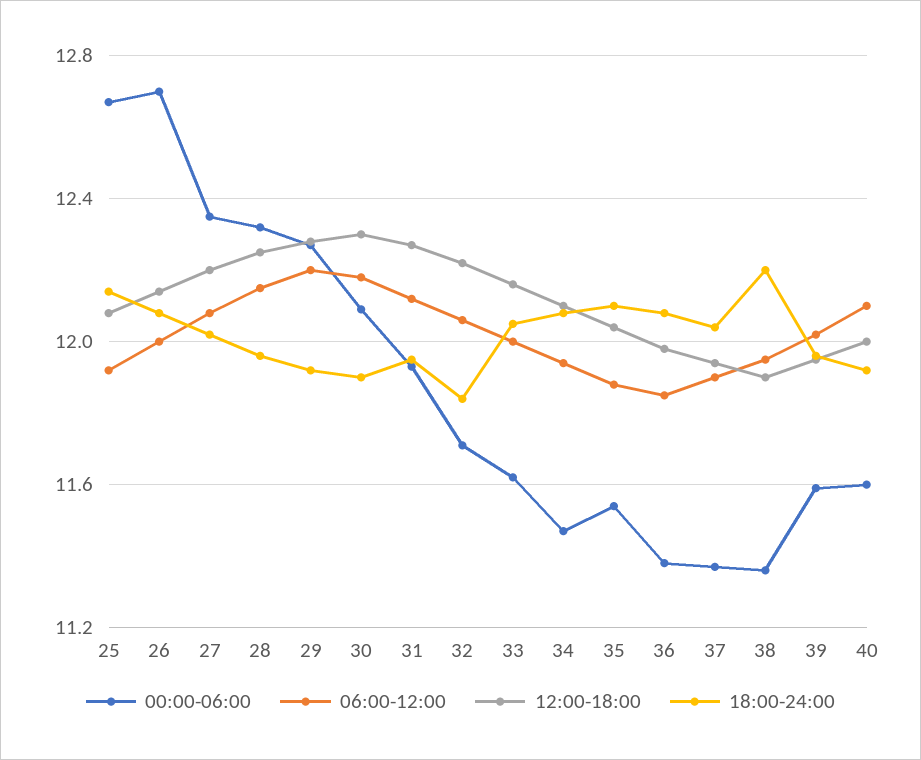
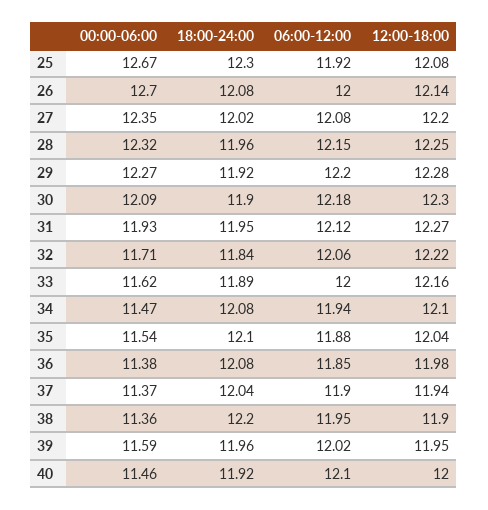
18:00-24:00, 25: 12.15 -> 12.3
18:00-24:00, 33: 12.05 -> 11.89
00:00-06:00, 40: 11.6 -> 11.46

